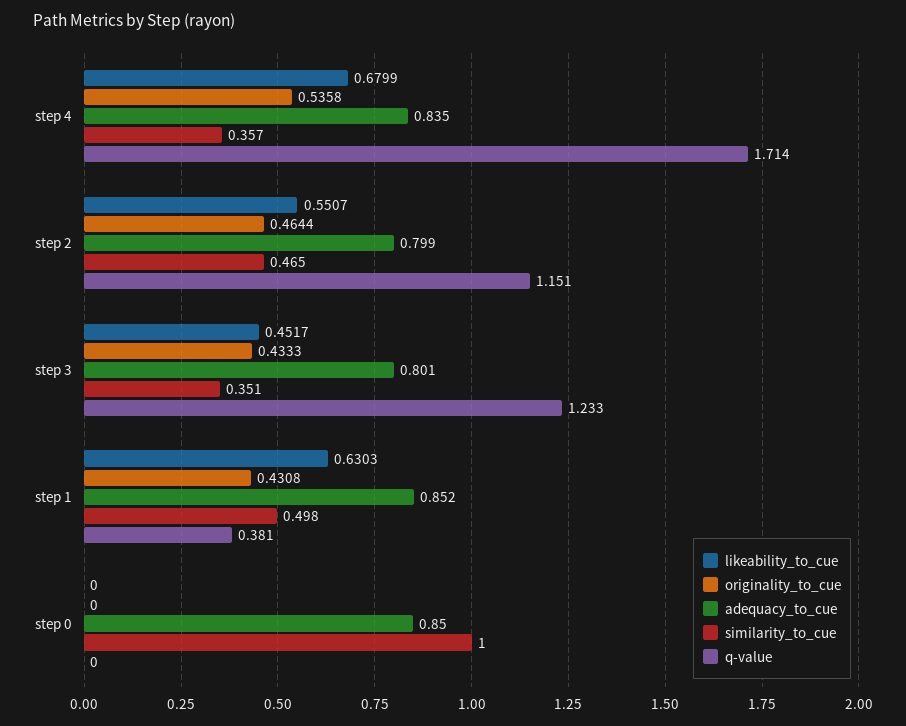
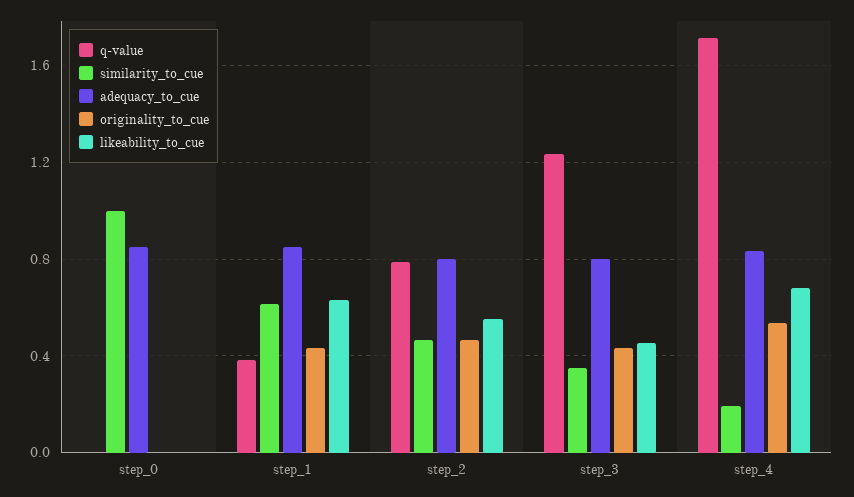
similarity_to_cue, step 4: 0.357 -> 0.2
q-value, step 2: 1.151 -> 0.8
similarity_to_cue, step 1: 0.498 -> 0.6

